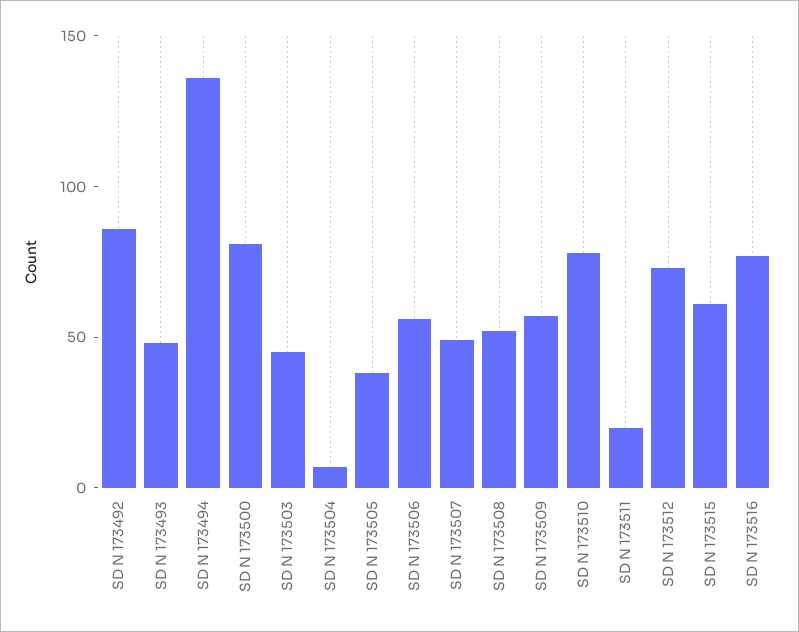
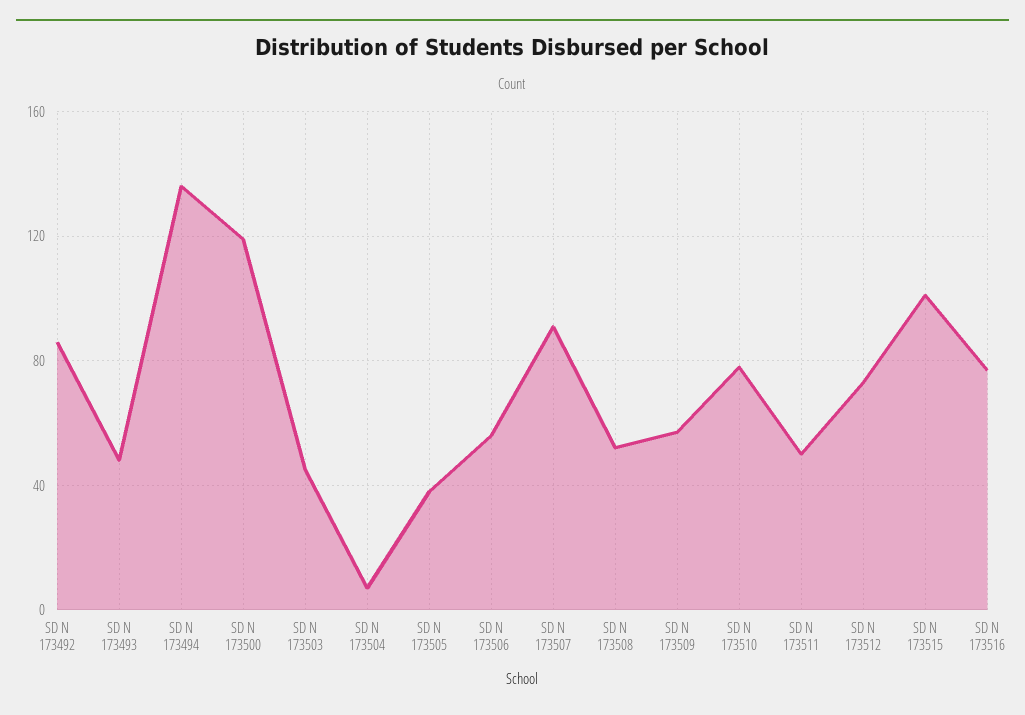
SD N 173500: 80 -> 120
SD N 173507: 50 -> 90
SD N 173511: 20 -> 50
SD N 173515: 60 -> 100

